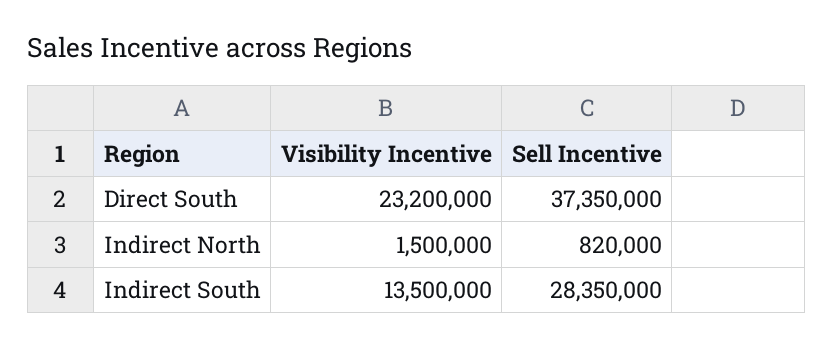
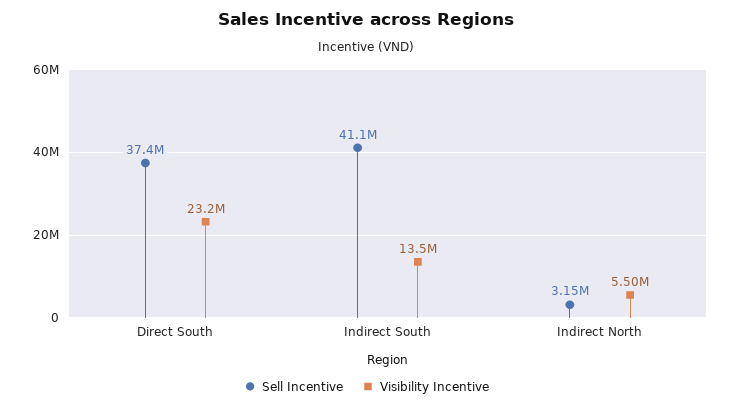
Visibility Incentive, Indirect North: 1500000 -> 5500000
Sell Incentive, Indirect North: 820000 -> 3150000
Sell Incentive, Indirect South: 28350000 -> 41100000

